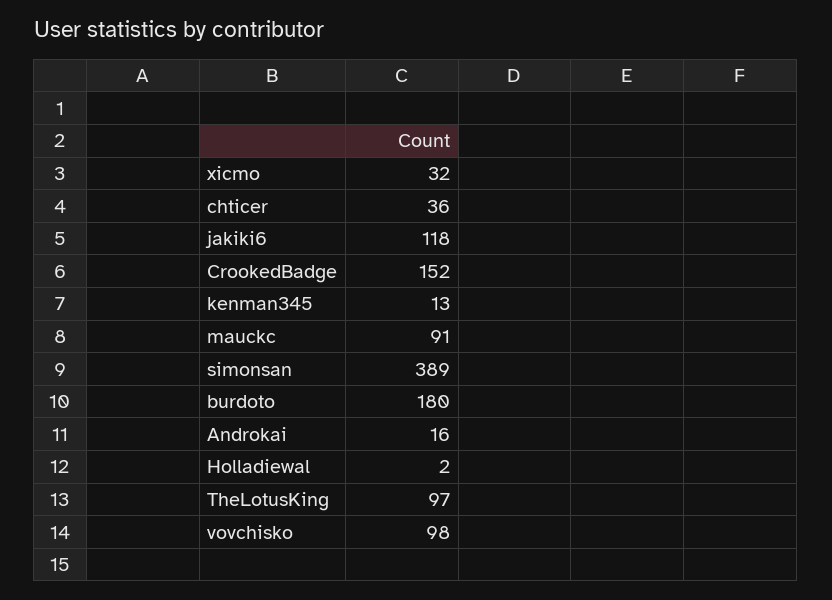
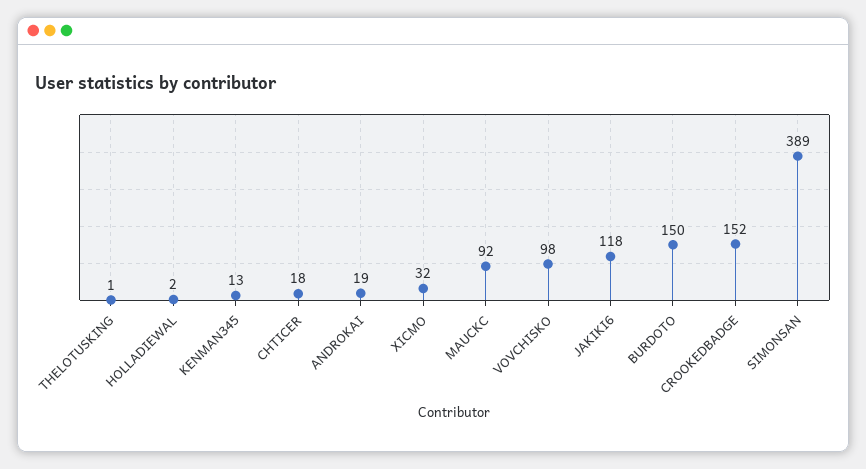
chticer: 36 -> 18
mauckc: 91 -> 92
burdoto: 180 -> 150
Androkai: 16 -> 19
TheLotusKing: 97 -> 1

